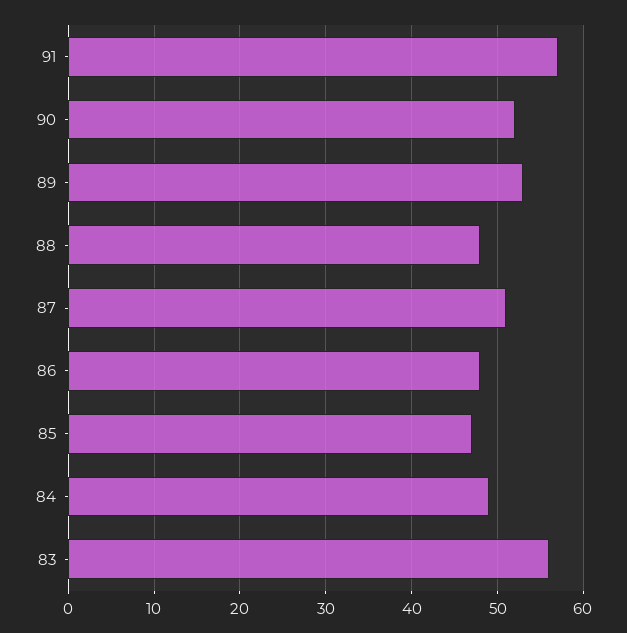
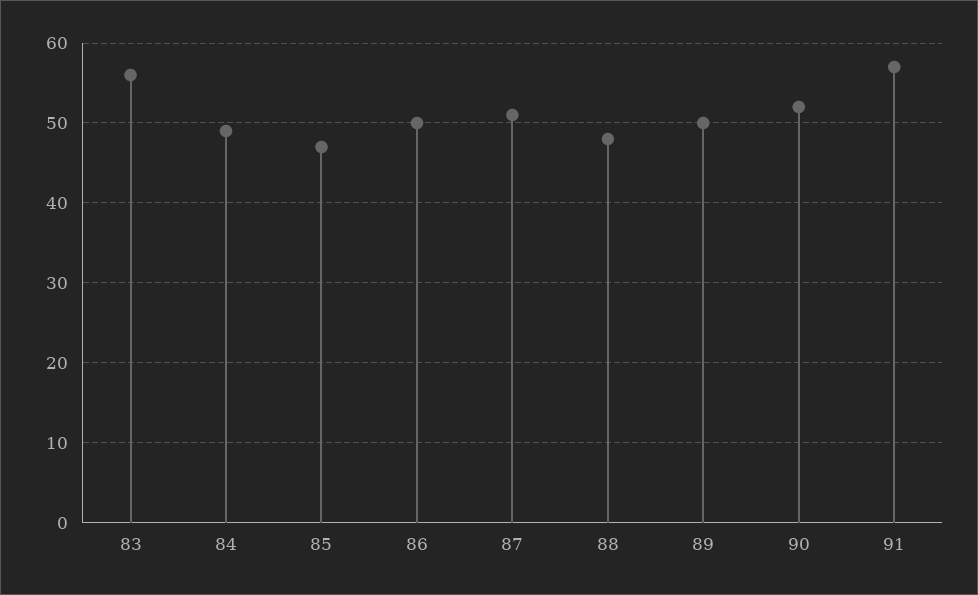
89: 53 -> 50
86: 48 -> 50

